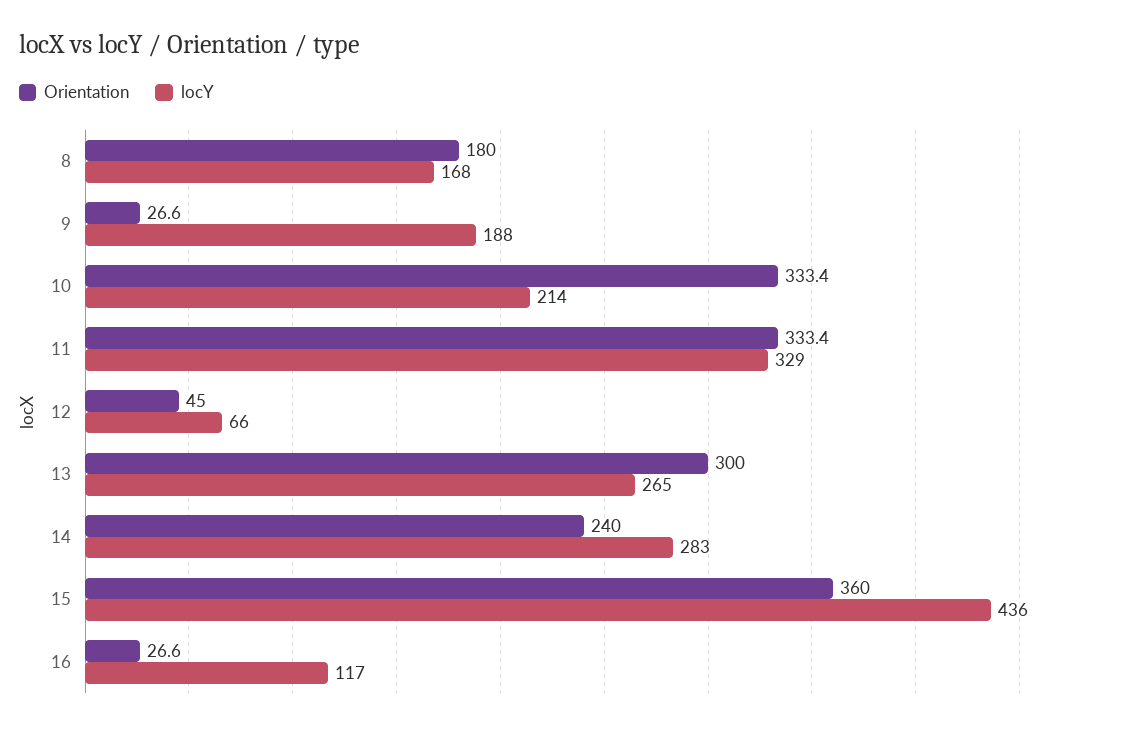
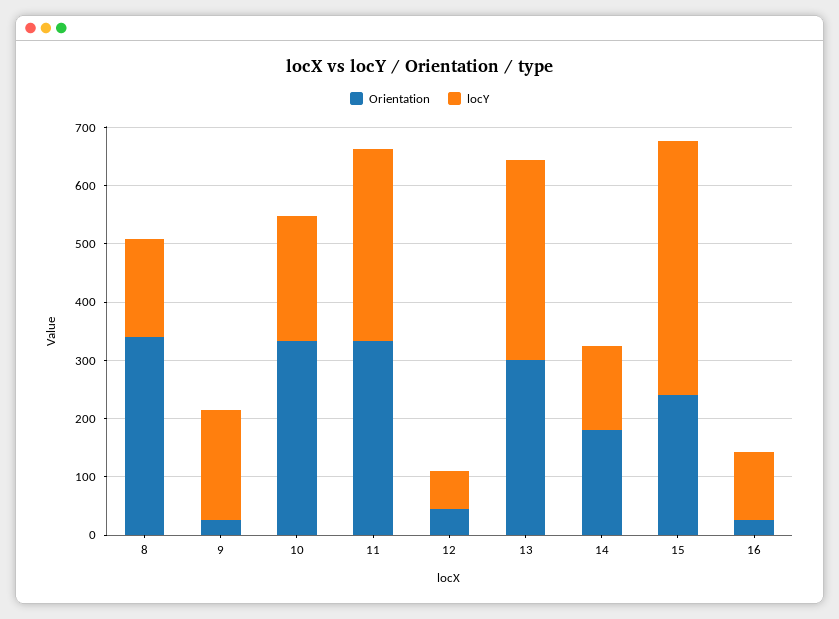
Orientation, 8: 180 -> 340
locY, 13: 265 -> 340
Orientation, 14: 240 -> 180
locY, 14: 283 -> 140
Orientation, 15: 360 -> 240

